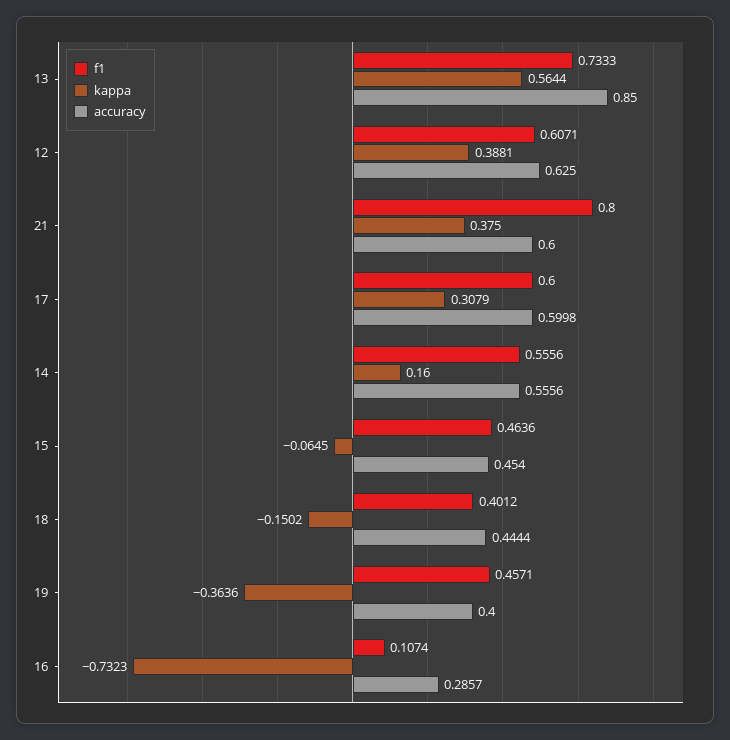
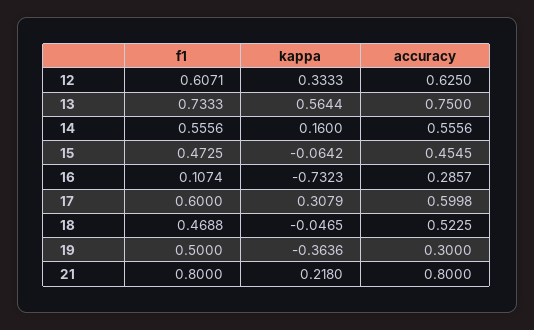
accuracy, 13: 0.85 -> 0.75
kappa, 12: 0.3881 -> 0.3333
kappa, 21: 0.375 -> 0.218
accuracy, 21: 0.6 -> 0.8
f1, 15: 0.4636 -> 0.4725
kappa, 15: -0.0645 -> -0.0642
accuracy, 15: 0.454 -> 0.4545
f1, 18: 0.4012 -> 0.4688
kappa, 18: -0.1502 -> -0.0465
accuracy, 18: 0.4444 -> 0.5225
f1, 19: 0.4571 -> 0.5
accuracy, 19: 0.4 -> 0.3

